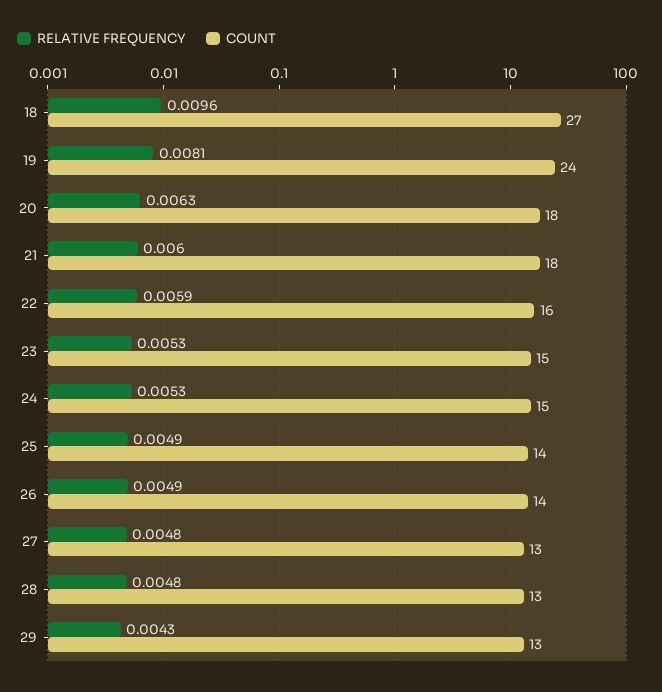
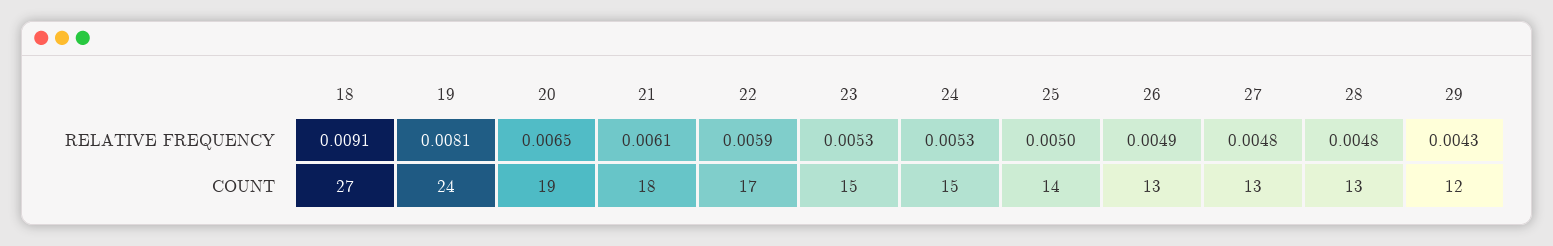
RELATIVE FREQUENCY, 18: 0.0096 -> 0.0091
RELATIVE FREQUENCY, 20: 0.0063 -> 0.0065
COUNT, 20: 18 -> 19
RELATIVE FREQUENCY, 21: 0.006 -> 0.0061
COUNT, 22: 16 -> 17
RELATIVE FREQUENCY, 25: 0.0049 -> 0.005
COUNT, 26: 14 -> 13
COUNT, 29: 13 -> 12

